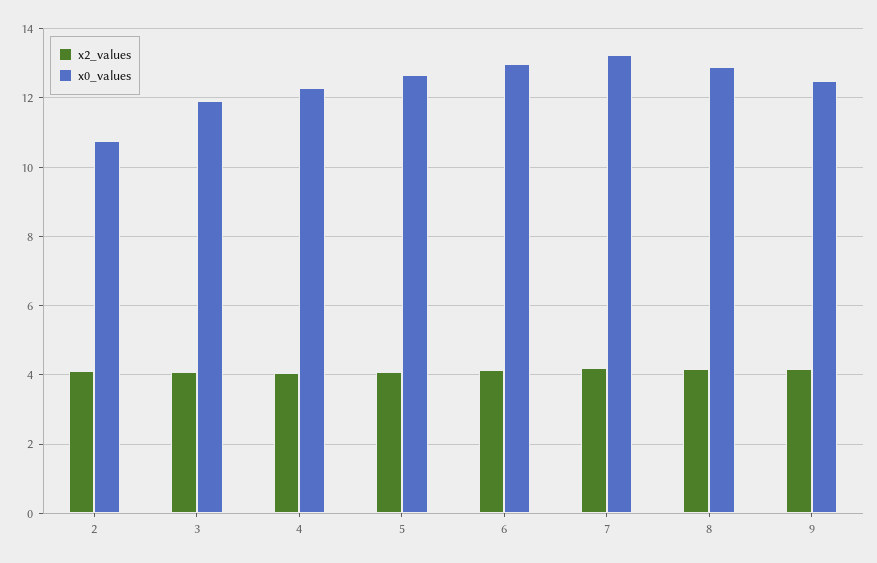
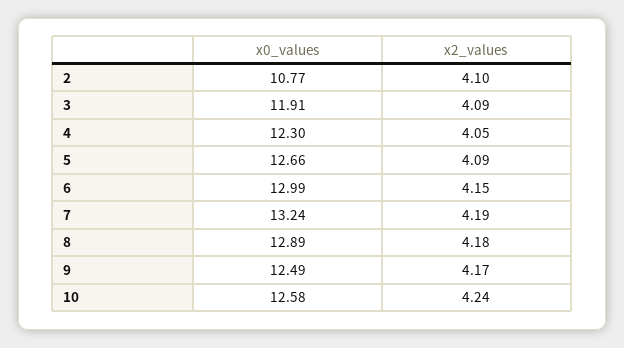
x0_values, 10: none -> 12.58
x2_values, 10: none -> 4.24

